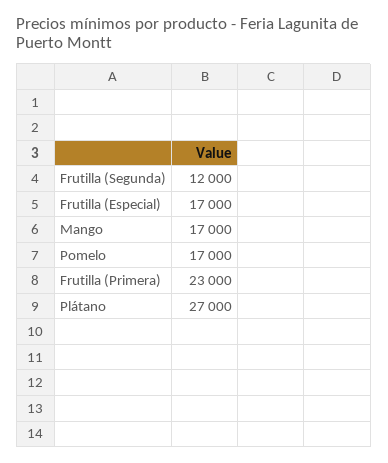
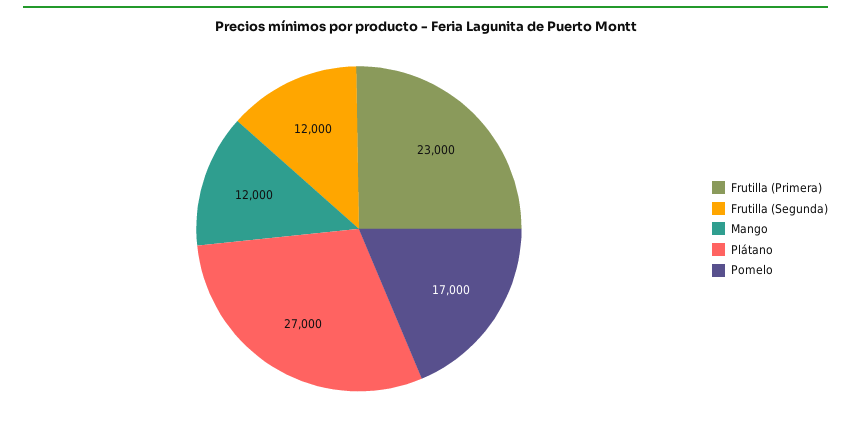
Frutilla (Especial): 17000 -> none
Mango: 17000 -> 12000

